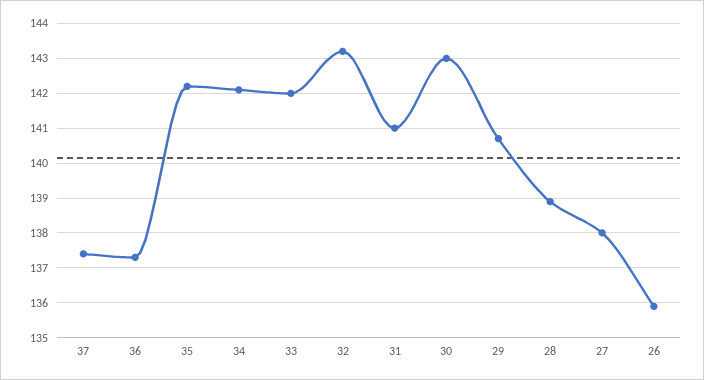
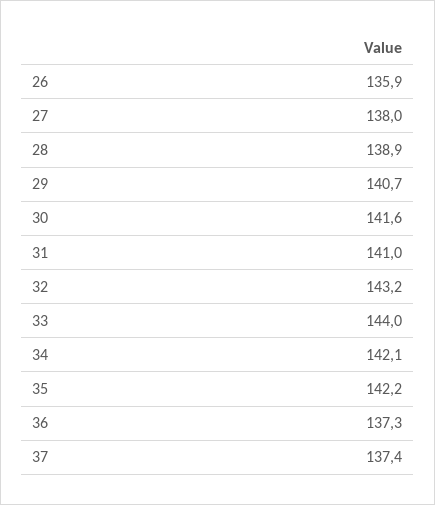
33: 142 -> 144
30: 143 -> 141.6

